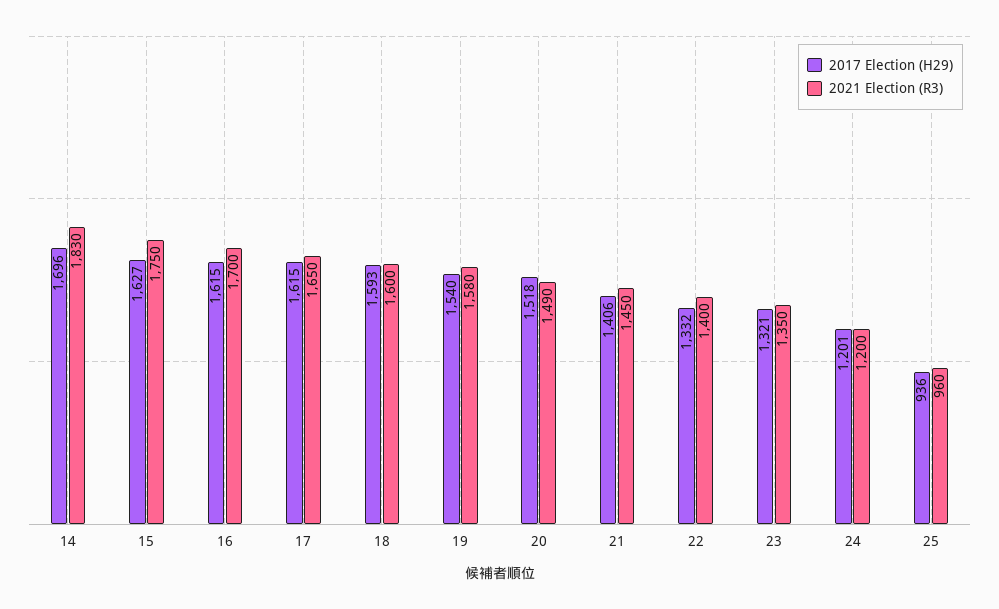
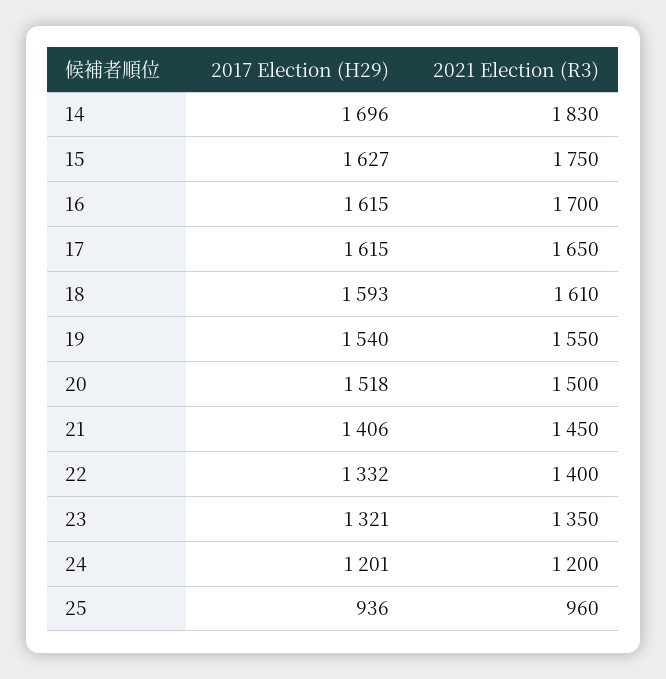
2021 Election (R3), 18: 1600 -> 1610
2021 Election (R3), 19: 1580 -> 1550
2021 Election (R3), 20: 1490 -> 1500

